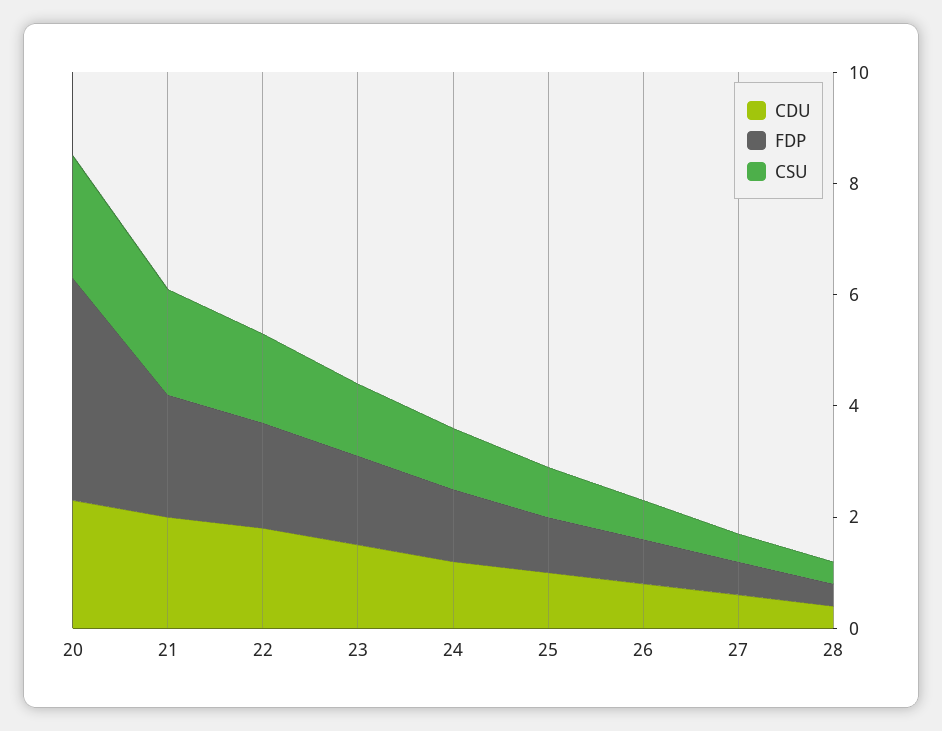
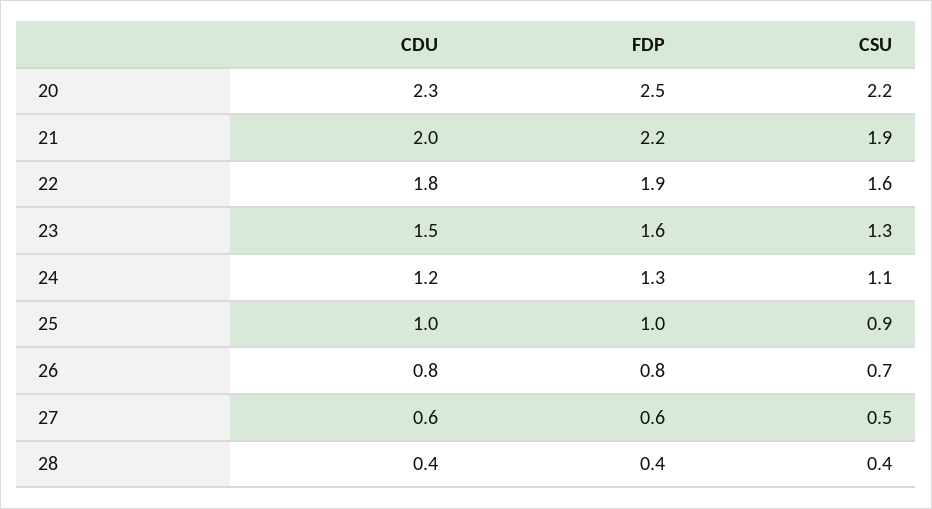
FDP, 20: 4 -> 2.5

